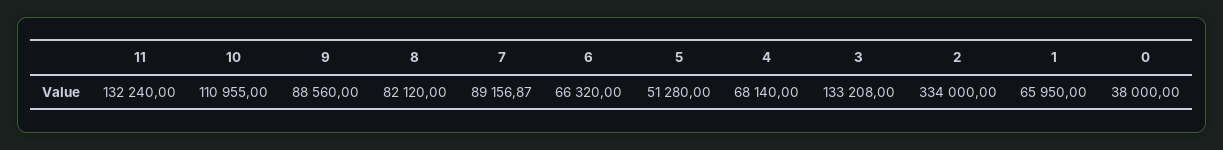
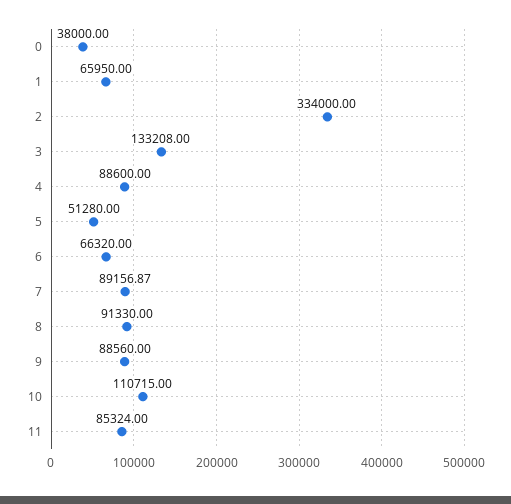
11: 132240 -> 85324
10: 110955 -> 110715
8: 82120 -> 91330
4: 68140 -> 88600

